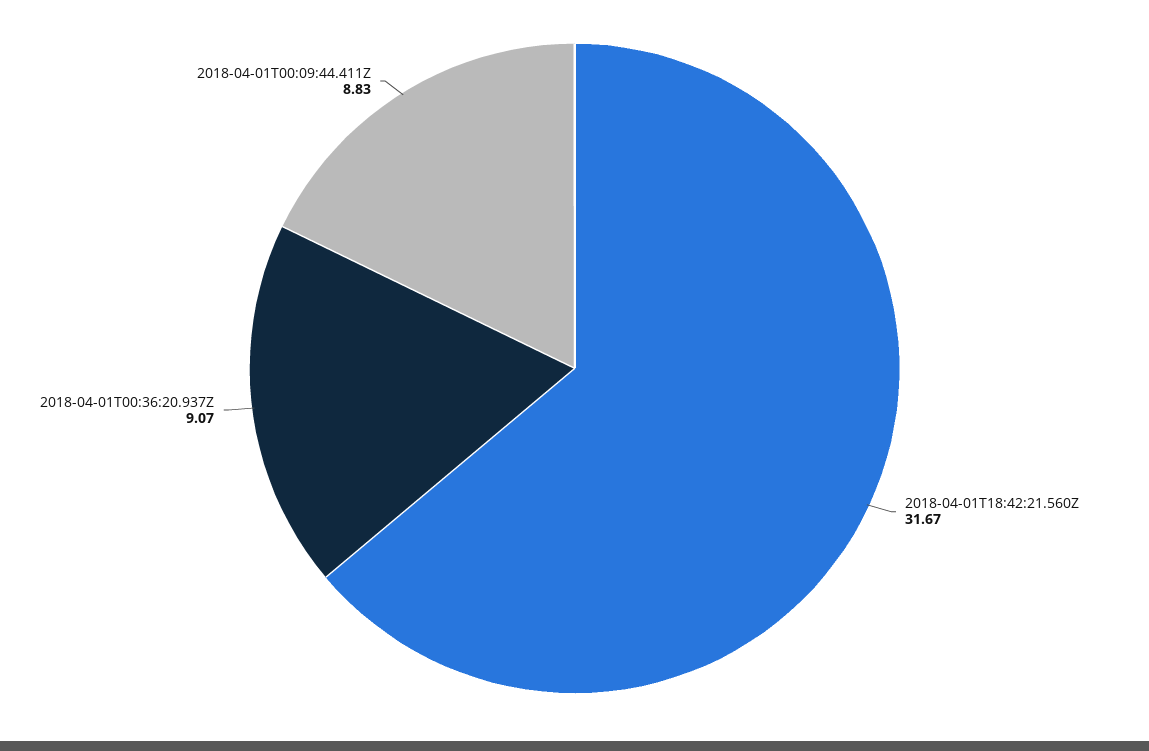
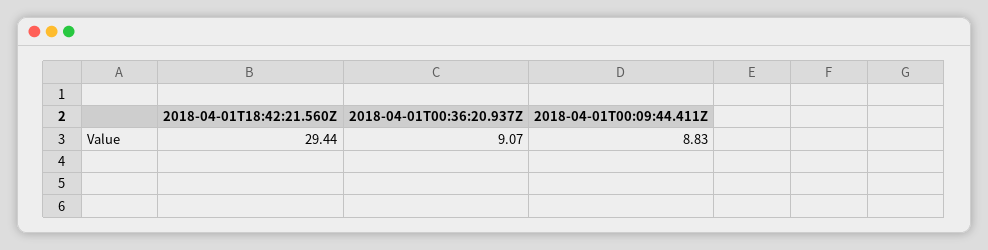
2018-04-01T18:42:21.560Z: 31.67 -> 29.44

